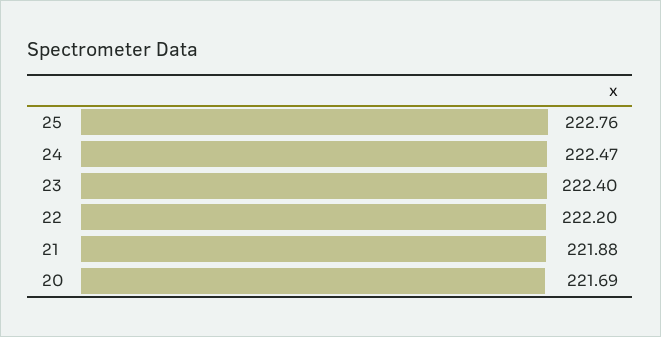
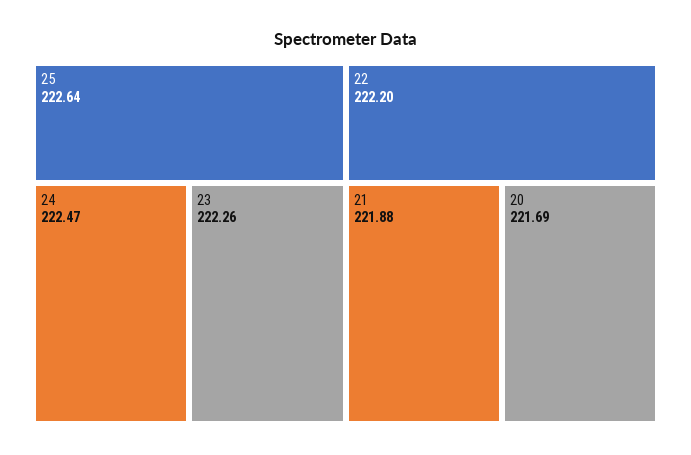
25: 222.76 -> 222.64
23: 222.4 -> 222.26

